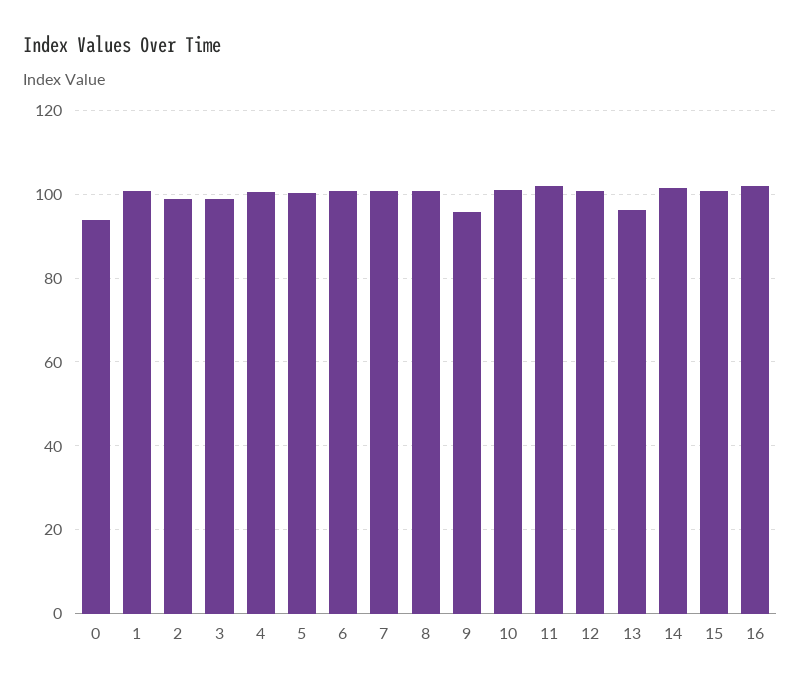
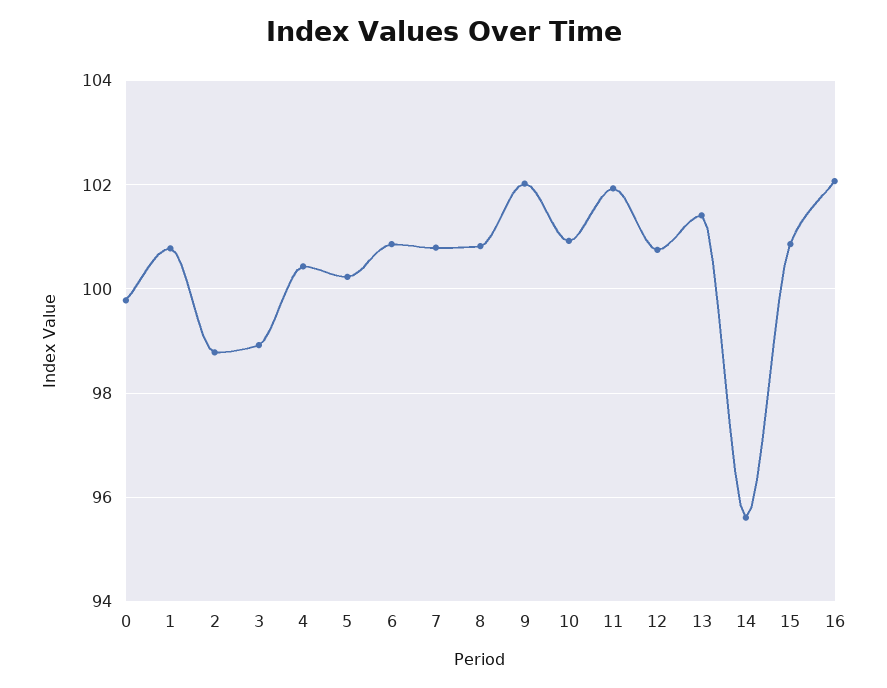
0: 94 -> 99.8
9: 96 -> 102
13: 96 -> 101.4
14: 102 -> 95.6

